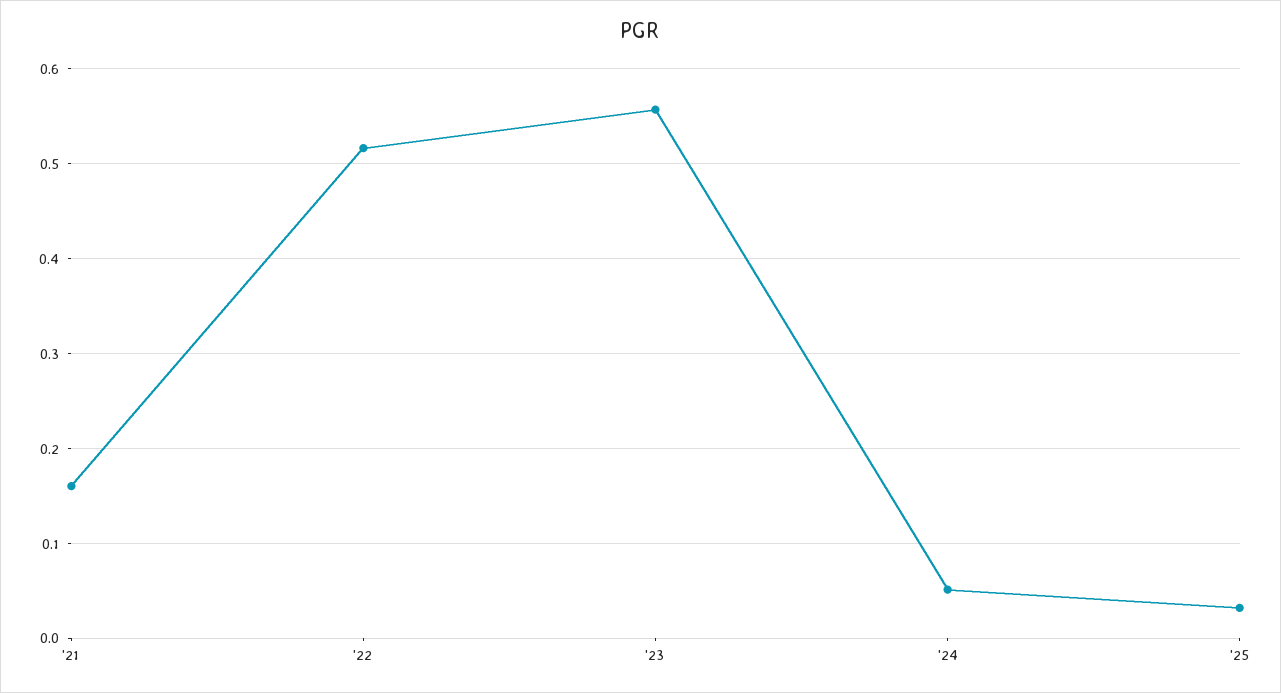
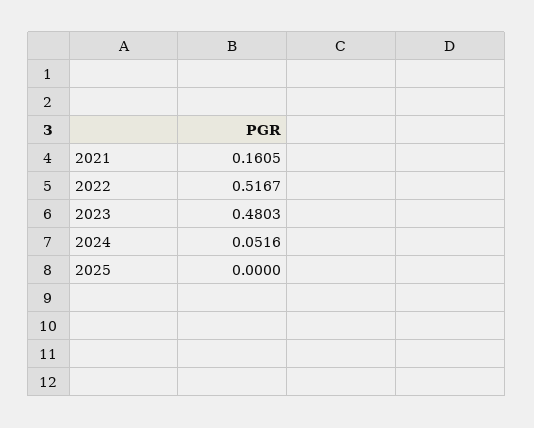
'23: 0.56 -> 0.4803
'25: 0.03 -> 0

